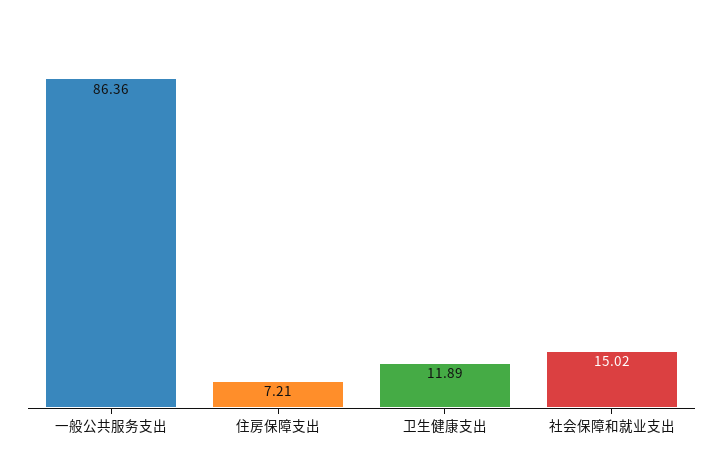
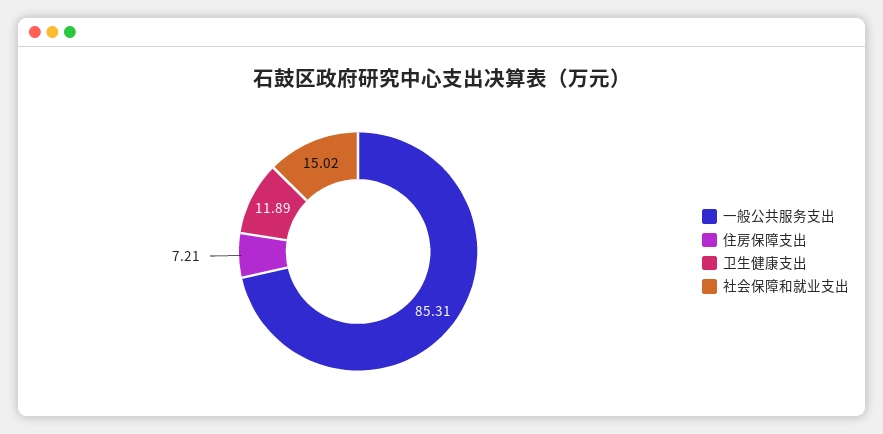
一般公共服务支出: 86.36 -> 85.31

